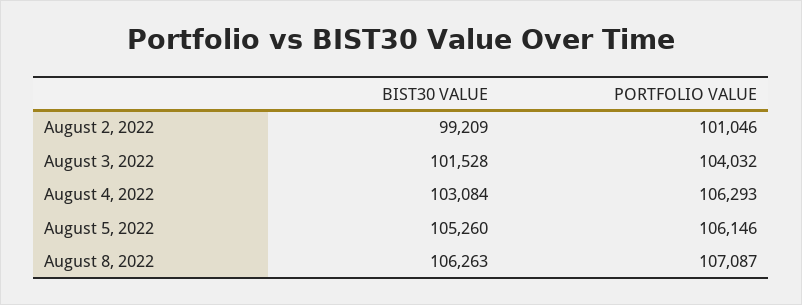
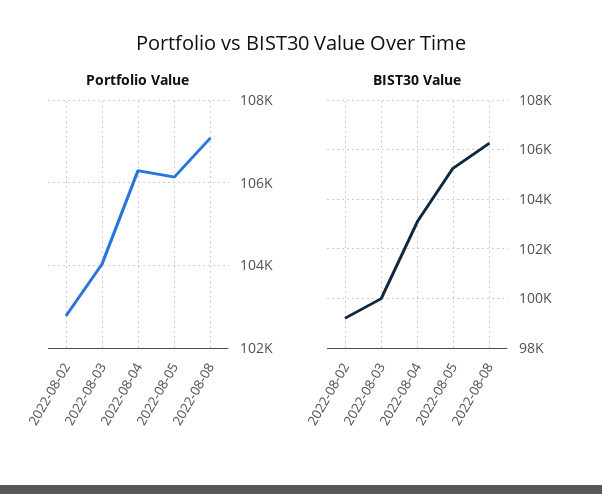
PORTFOLIO VALUE, August 2, 2022: 101046 -> 102800
BIST30 VALUE, August 3, 2022: 101528 -> 100000

